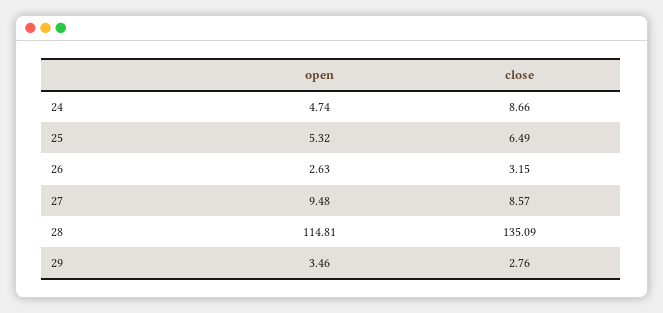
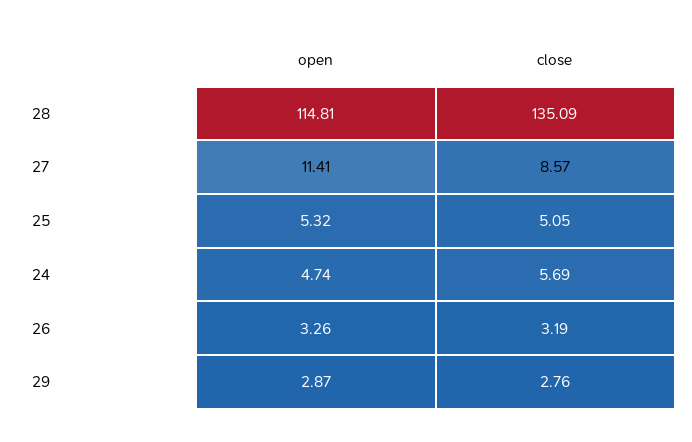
close, 24: 8.66 -> 5.69
close, 25: 6.49 -> 5.05
open, 26: 2.63 -> 3.26
close, 26: 3.15 -> 3.19
open, 27: 9.48 -> 11.41
open, 29: 3.46 -> 2.87

